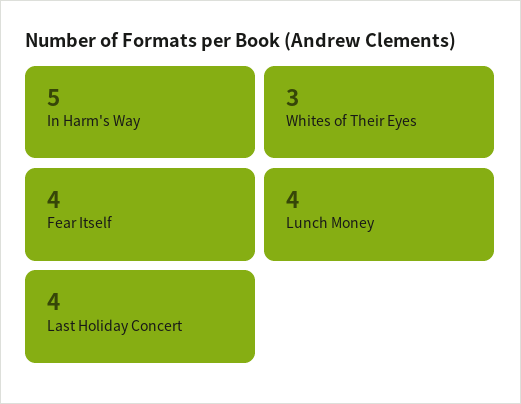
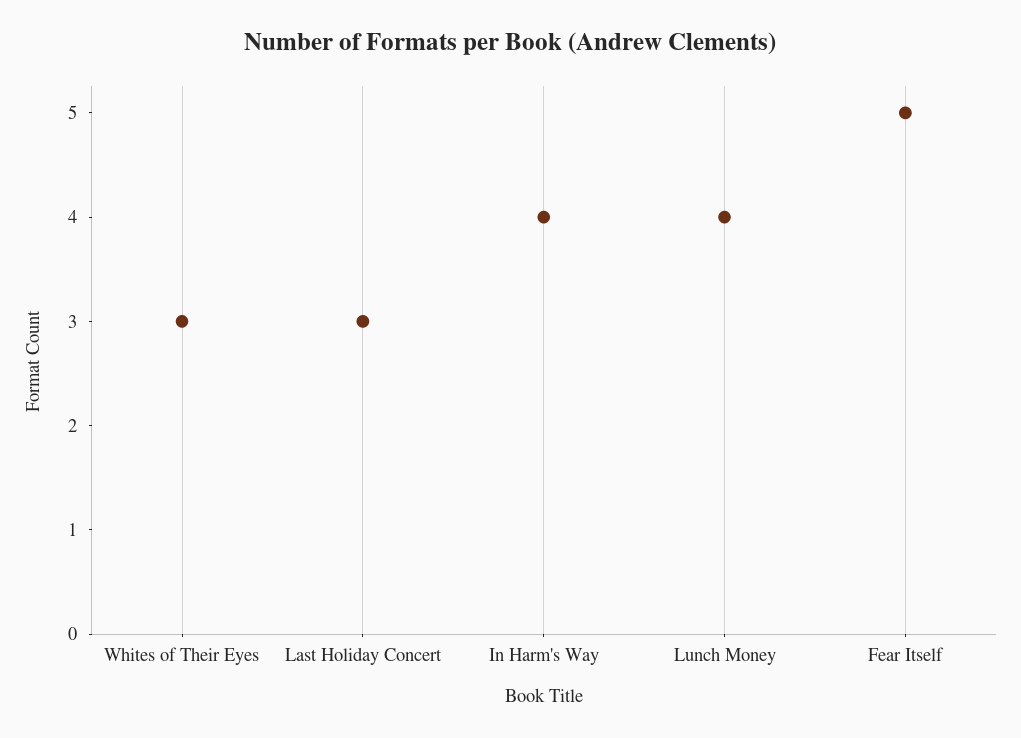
In Harm's Way: 5 -> 4
Fear Itself: 4 -> 5
Last Holiday Concert: 4 -> 3

